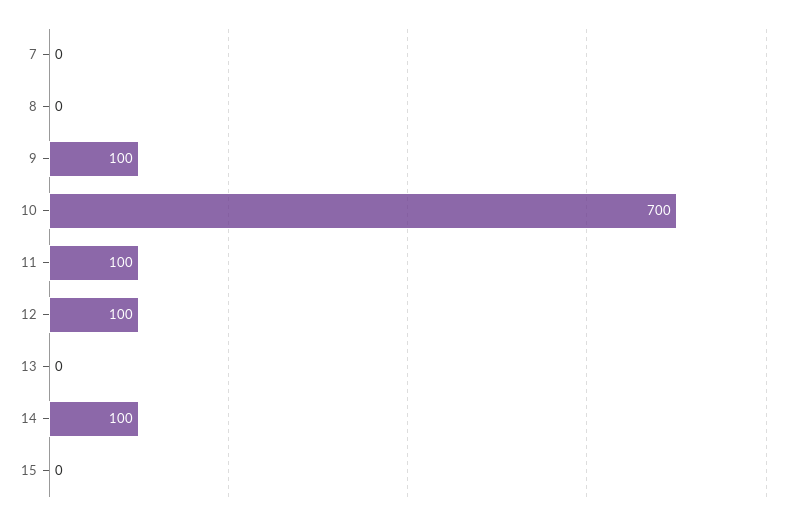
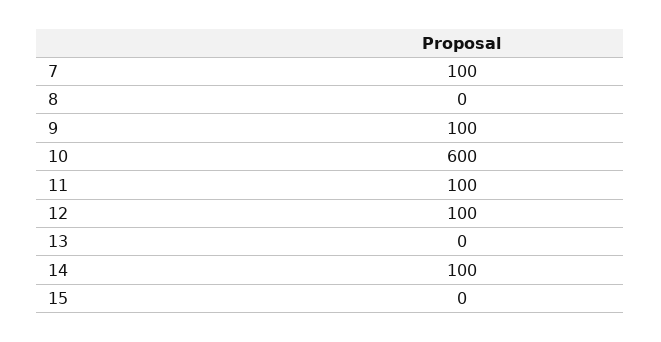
7: 0 -> 100
10: 700 -> 600

